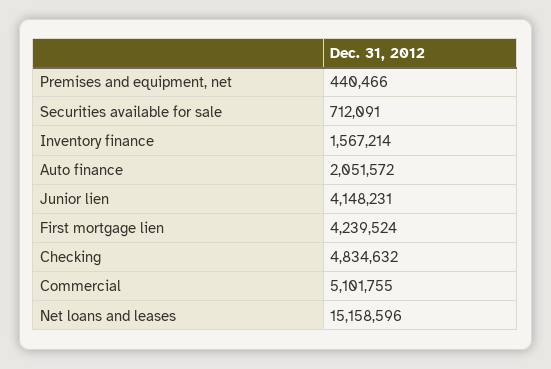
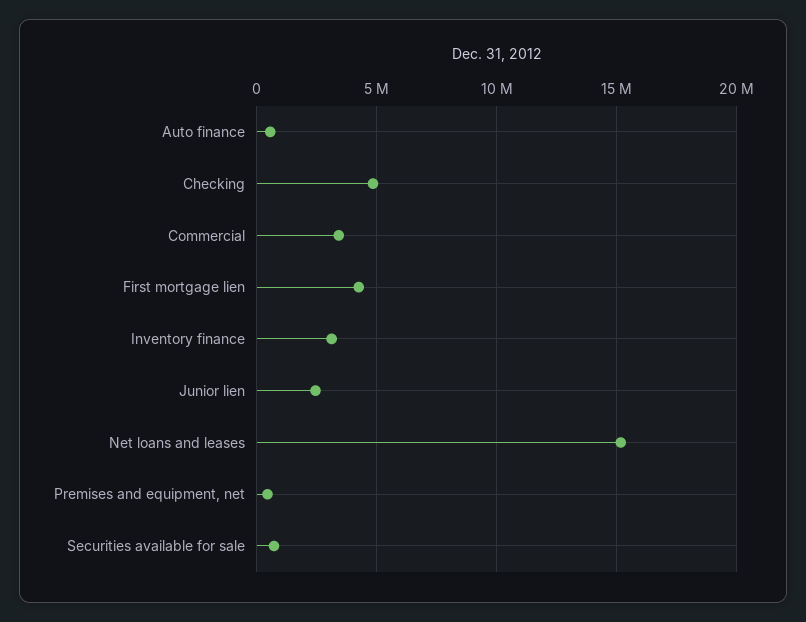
Inventory finance: 1567214 -> 3000000
Auto finance: 2051572 -> 500000
Junior lien: 4148231 -> 2500000
Commercial: 5101755 -> 3500000

